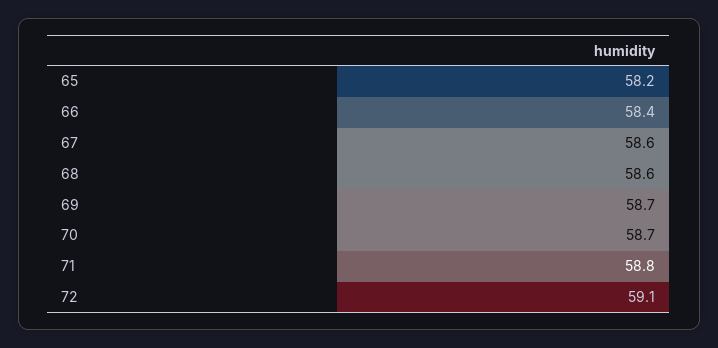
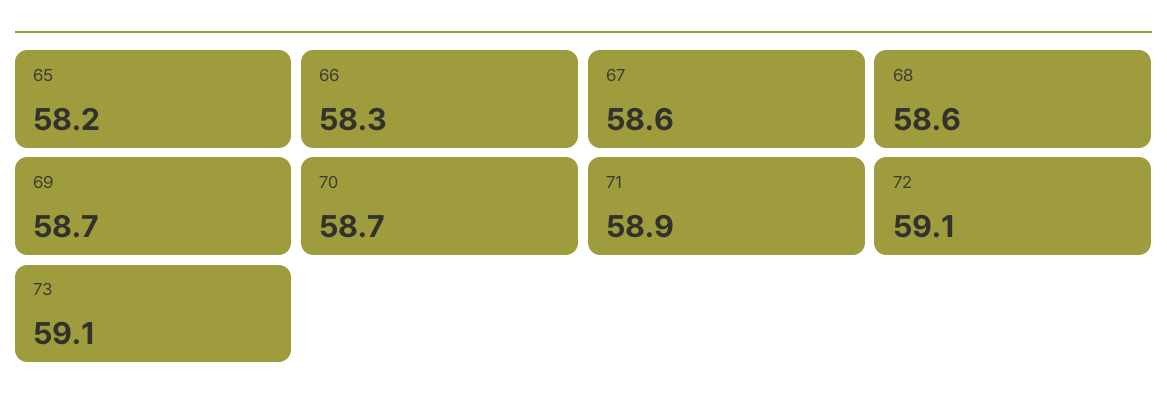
66: 58.4 -> 58.3
71: 58.8 -> 58.9
73: none -> 59.1

